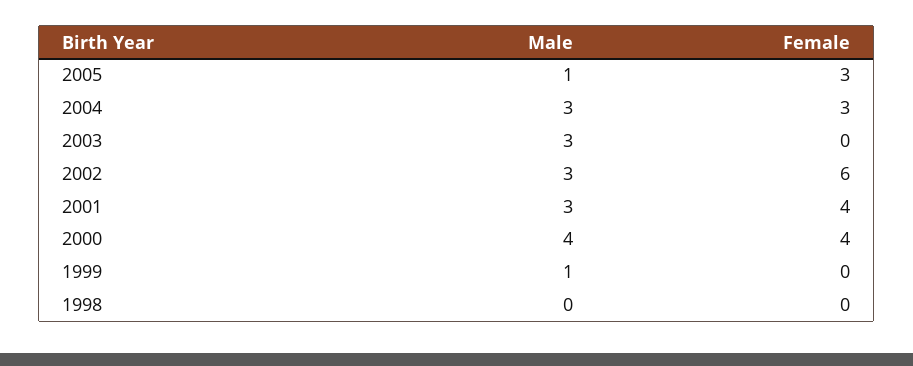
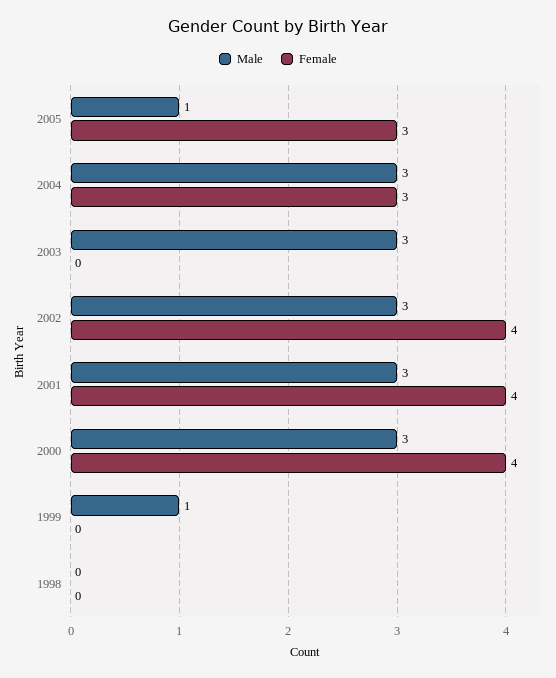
Female, 2002: 6 -> 4
Male, 2000: 4 -> 3

